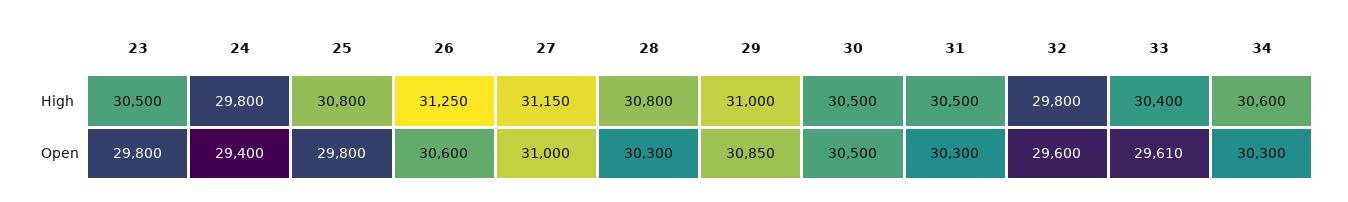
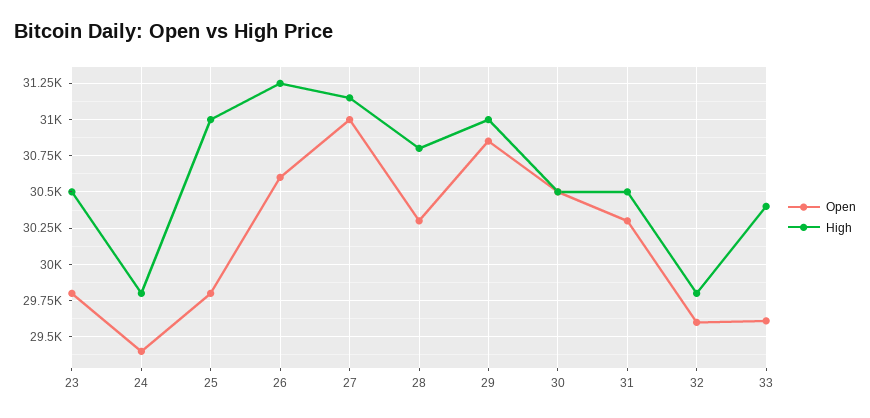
High, 25: 30800 -> 31000
High, 34: 30600 -> none
Open, 34: 30300 -> none

